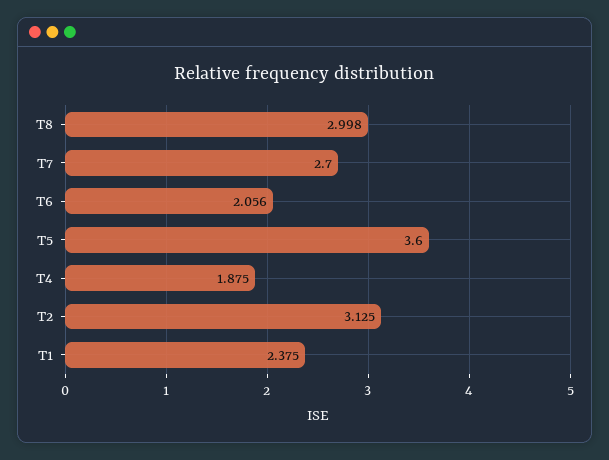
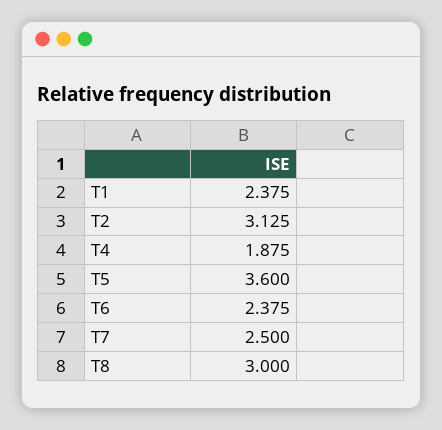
T8: 2.998 -> 3
T7: 2.7 -> 2.5
T6: 2.056 -> 2.375

